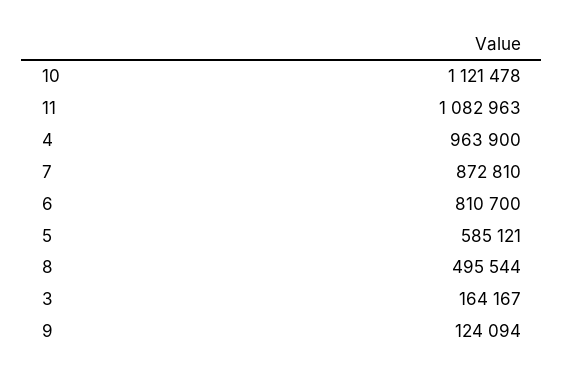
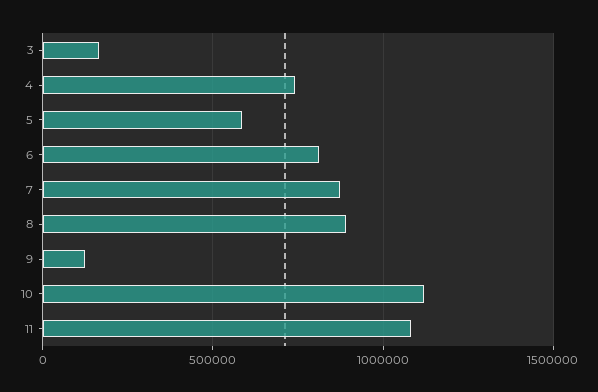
4: 963900 -> 750000
8: 495544 -> 900000

